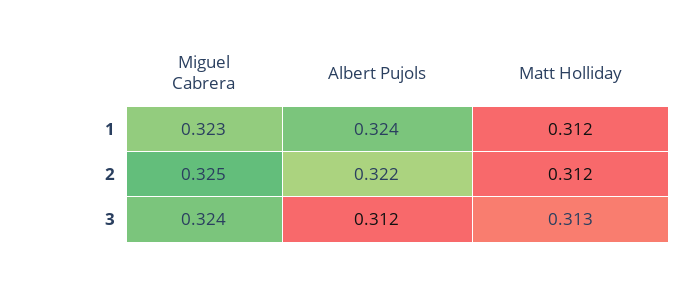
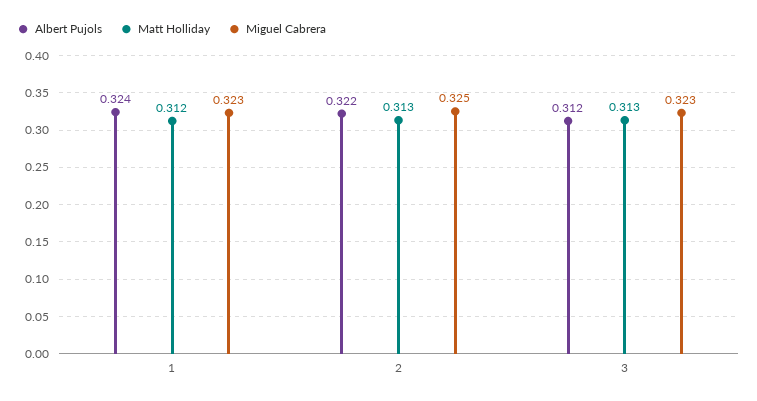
Matt Holliday, 2: 0.312 -> 0.313
Miguel Cabrera, 3: 0.324 -> 0.323

